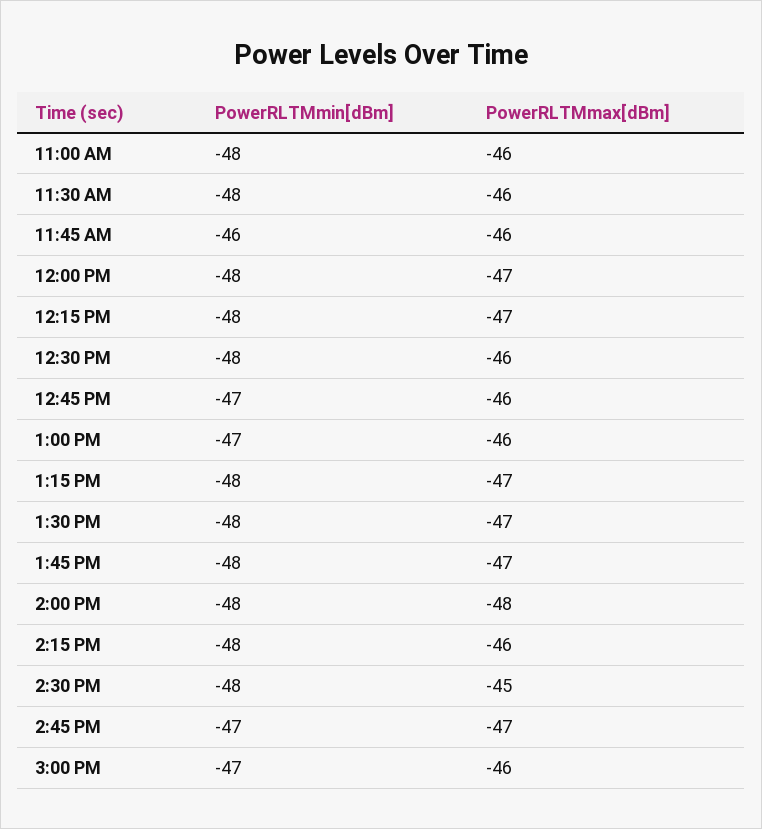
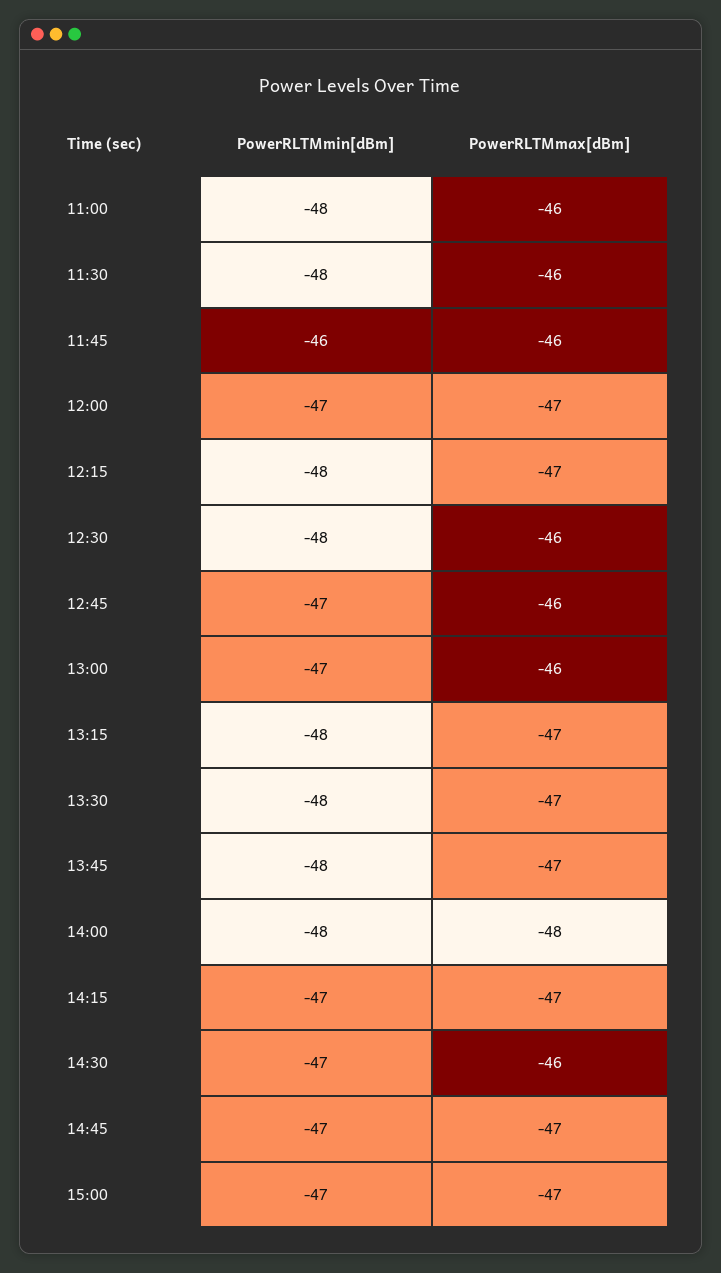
PowerRLTMmin[dBm], 12:00 PM: -48 -> -47
PowerRLTMmin[dBm], 2:15 PM: -48 -> -47
PowerRLTMmax[dBm], 2:15 PM: -46 -> -47
PowerRLTMmin[dBm], 2:30 PM: -48 -> -47
PowerRLTMmax[dBm], 2:30 PM: -45 -> -46
PowerRLTMmax[dBm], 3:00 PM: -46 -> -47

